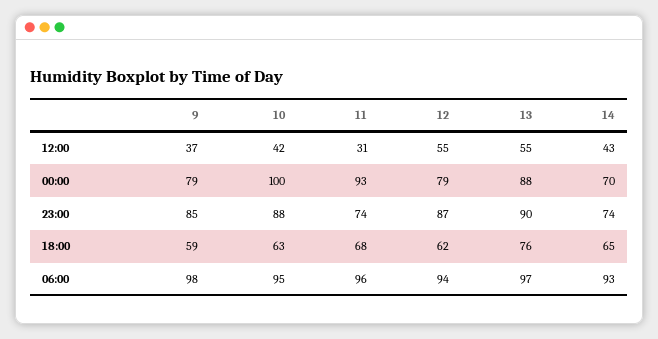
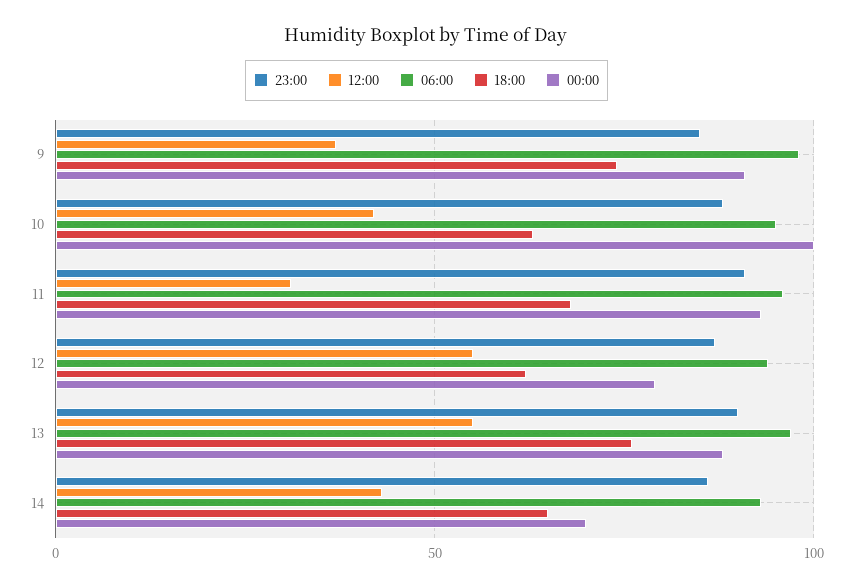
00:00, 9: 79 -> 90
23:00, 11: 74 -> 90
23:00, 14: 74 -> 85
18:00, 9: 59 -> 75

